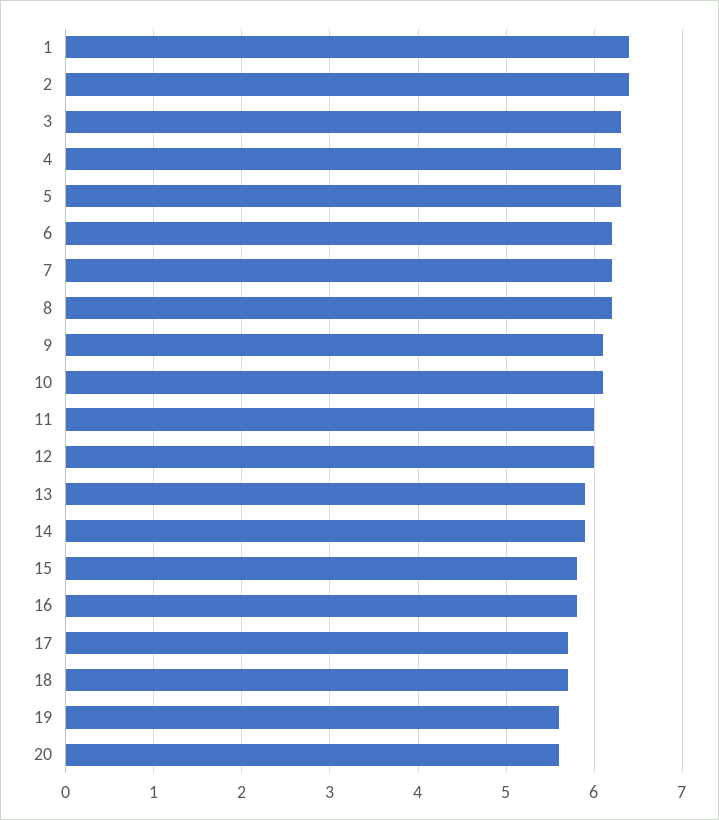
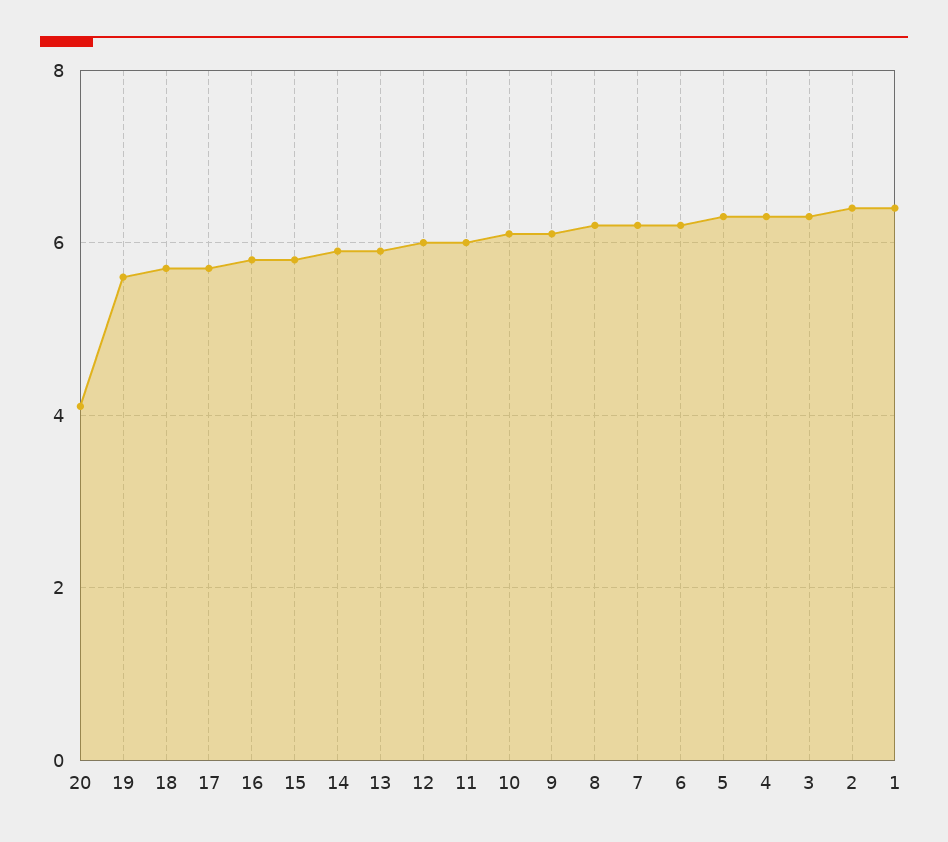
20: 5.6 -> 4

